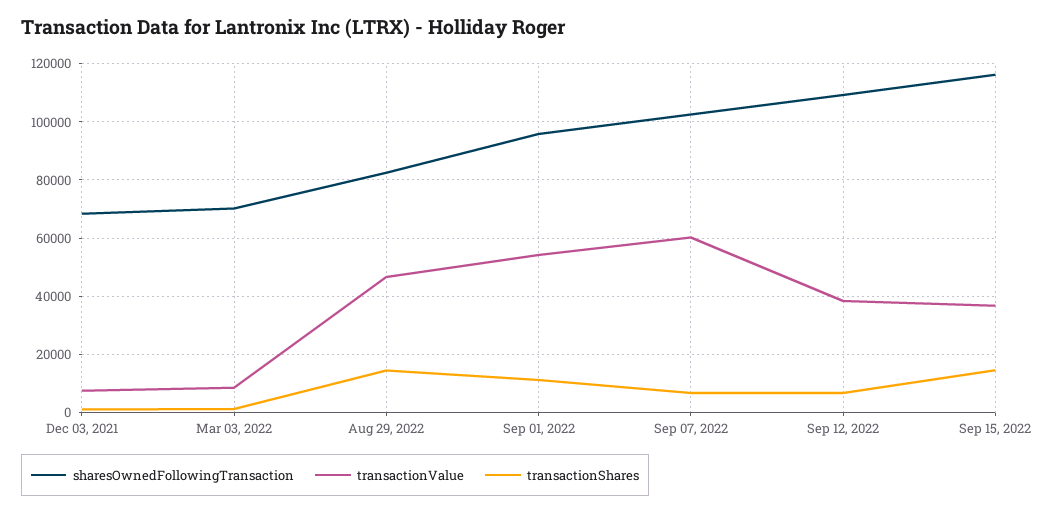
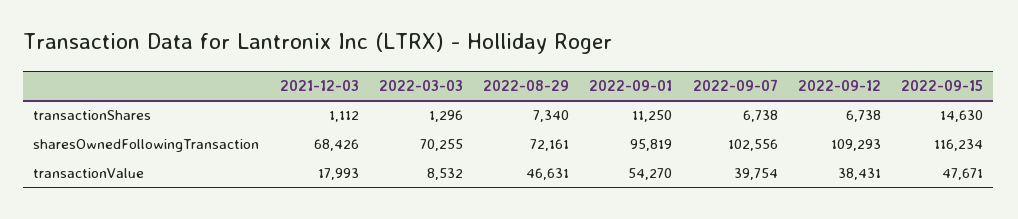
transactionValue, Dec 03, 2021: 7500 -> 17993
sharesOwnedFollowingTransaction, Aug 29, 2022: 82500 -> 72161
transactionShares, Aug 29, 2022: 15000 -> 7340
transactionValue, Sep 07, 2022: 60000 -> 39754
transactionValue, Sep 15, 2022: 37500 -> 47671

